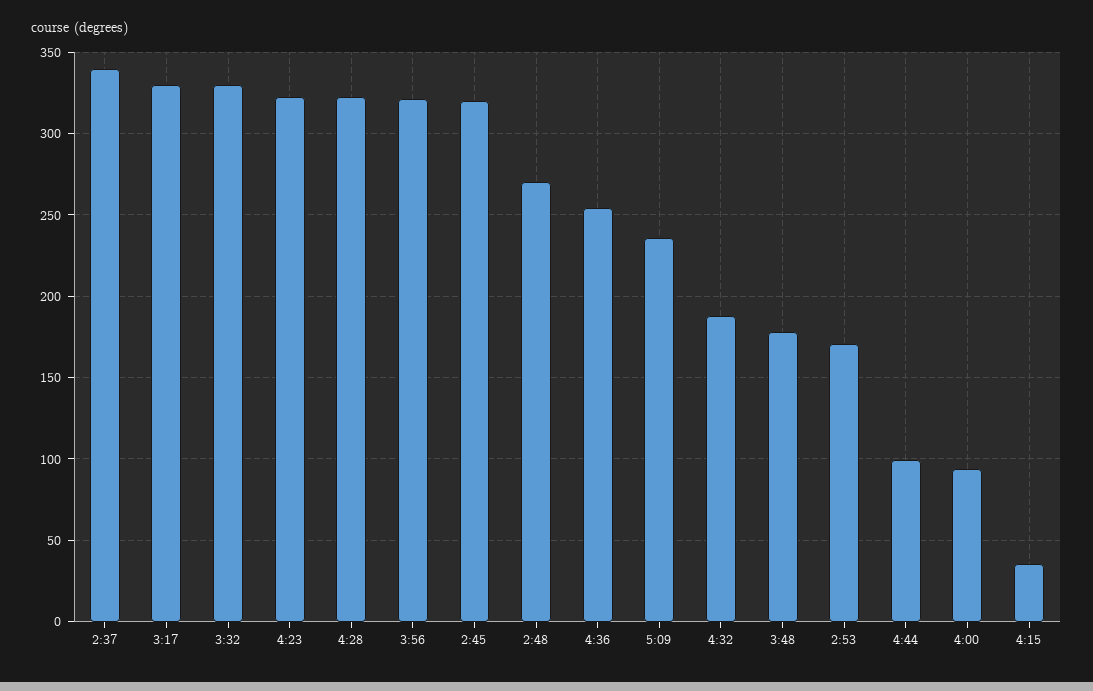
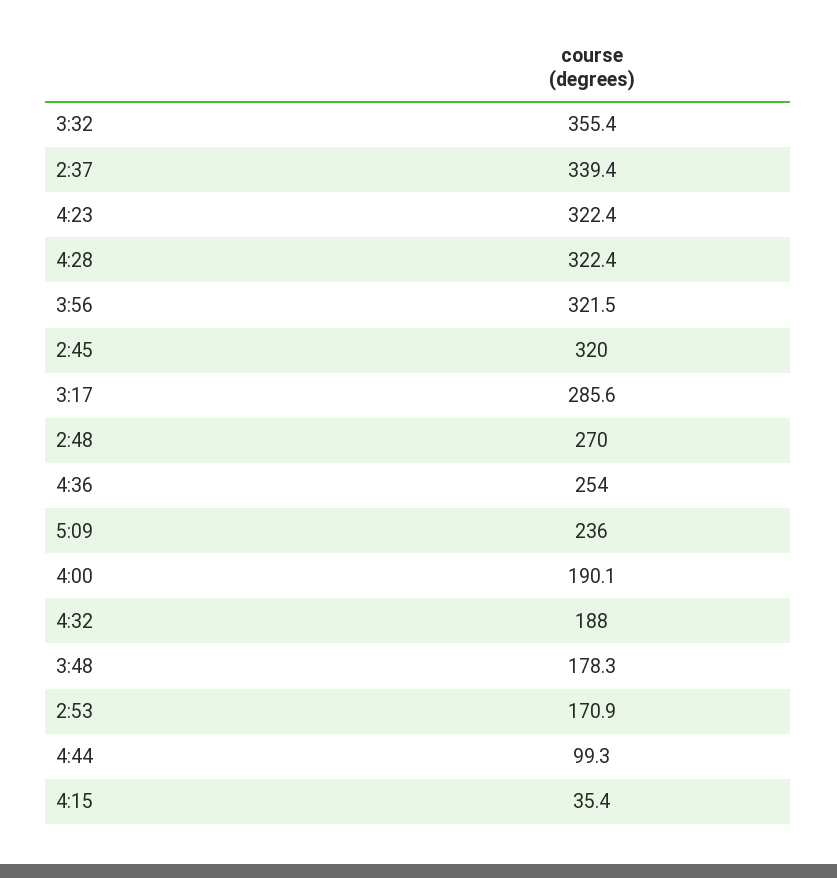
3:17: 330 -> 285.6
3:32: 330 -> 355.4
4:00: 95 -> 190.1

